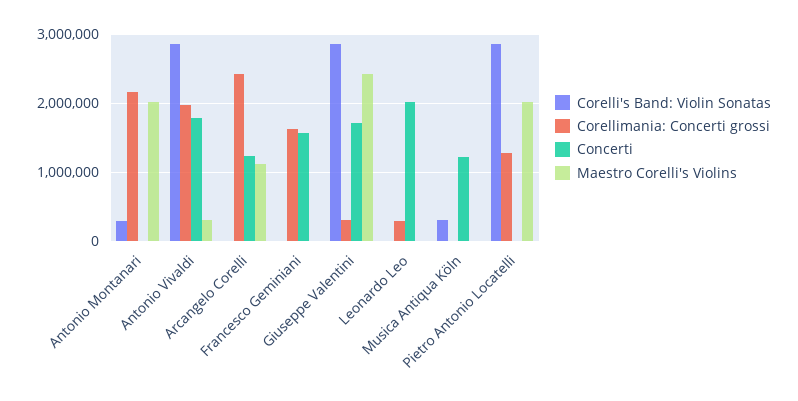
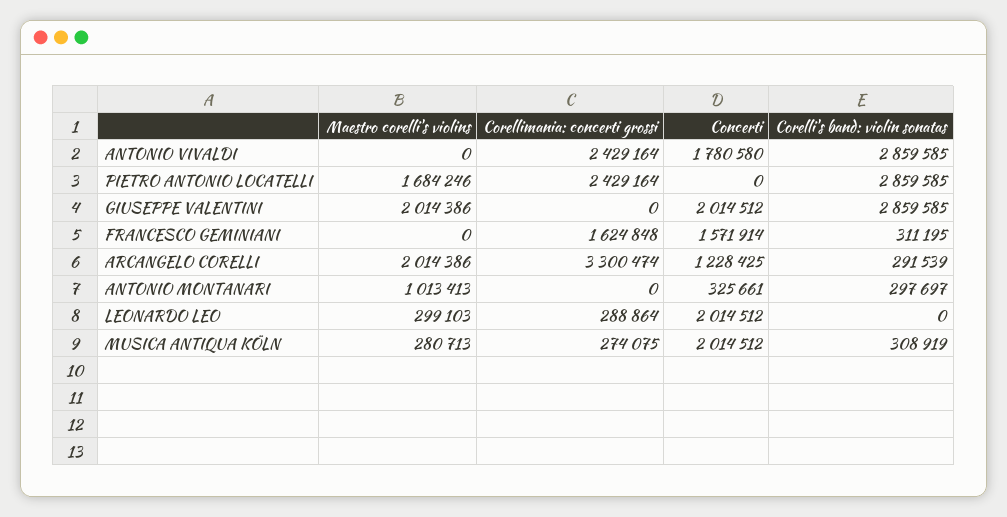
Corellimania: Concerti grossi, Antonio Montanari: 2200000 -> 0
Concerti, Antonio Montanari: 0 -> 325661
Maestro Corelli's Violins, Antonio Montanari: 2000000 -> 1013413
Corellimania: Concerti grossi, Antonio Vivaldi: 2000000 -> 2429164
Maestro Corelli's Violins, Antonio Vivaldi: 300000 -> 0
Corelli's Band: Violin Sonatas, Arcangelo Corelli: 0 -> 291539
Corellimania: Concerti grossi, Arcangelo Corelli: 2400000 -> 3300474
Maestro Corelli's Violins, Arcangelo Corelli: 1100000 -> 2014386
Corelli's Band: Violin Sonatas, Francesco Geminiani: 0 -> 311195
Corellimania: Concerti grossi, Giuseppe Valentini: 300000 -> 0
Concerti, Giuseppe Valentini: 1700000 -> 2014512
Maestro Corelli's Violins, Giuseppe Valentini: 2400000 -> 2014386
Maestro Corelli's Violins, Leonardo Leo: 0 -> 299103
Corellimania: Concerti grossi, Musica Antiqua Köln: 0 -> 274075
Concerti, Musica Antiqua Köln: 1200000 -> 2014512
Maestro Corelli's Violins, Musica Antiqua Köln: 0 -> 280713
Corellimania: Concerti grossi, Pietro Antonio Locatelli: 1300000 -> 2429164
Maestro Corelli's Violins, Pietro Antonio Locatelli: 2000000 -> 1684246

